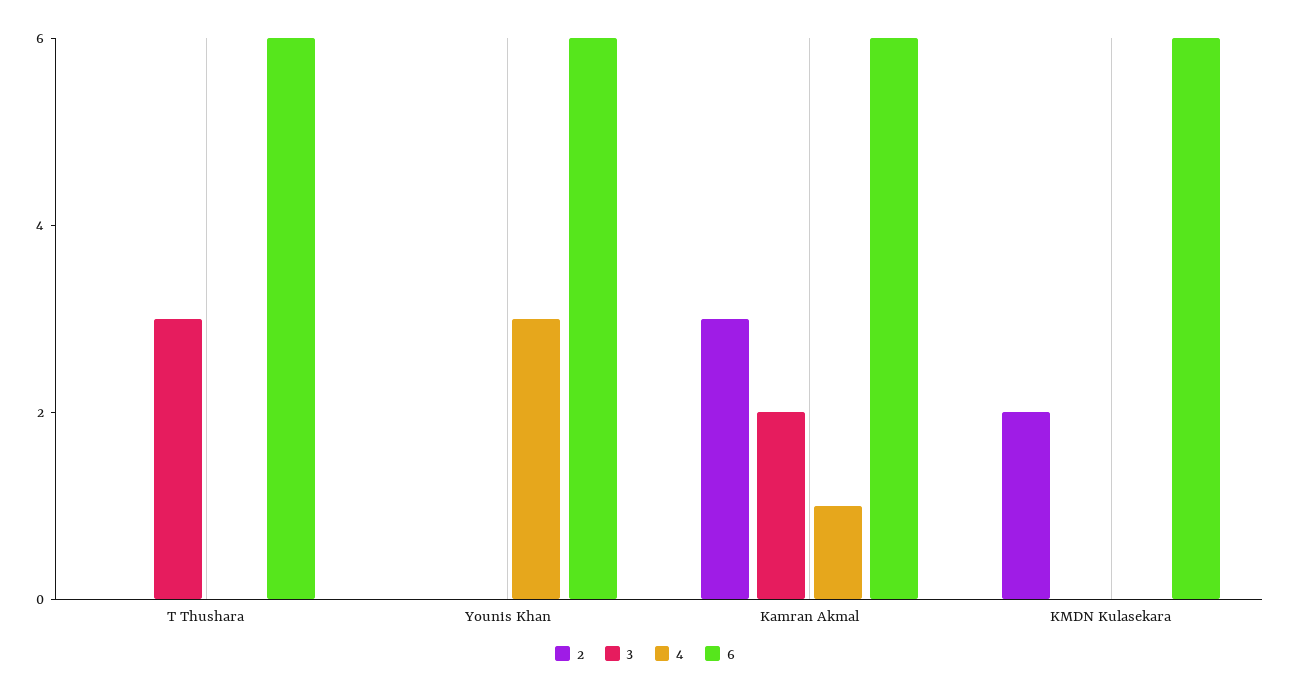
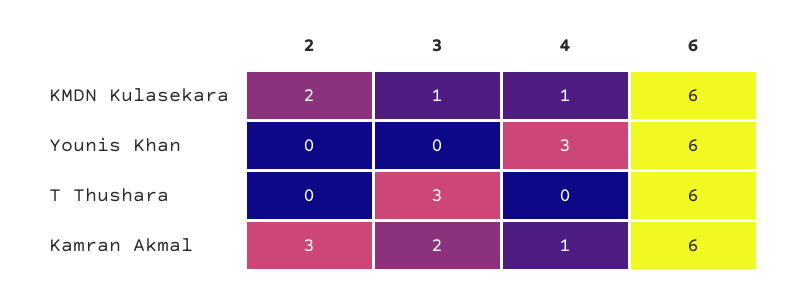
3, KMDN Kulasekara: 0 -> 1
4, KMDN Kulasekara: 0 -> 1

